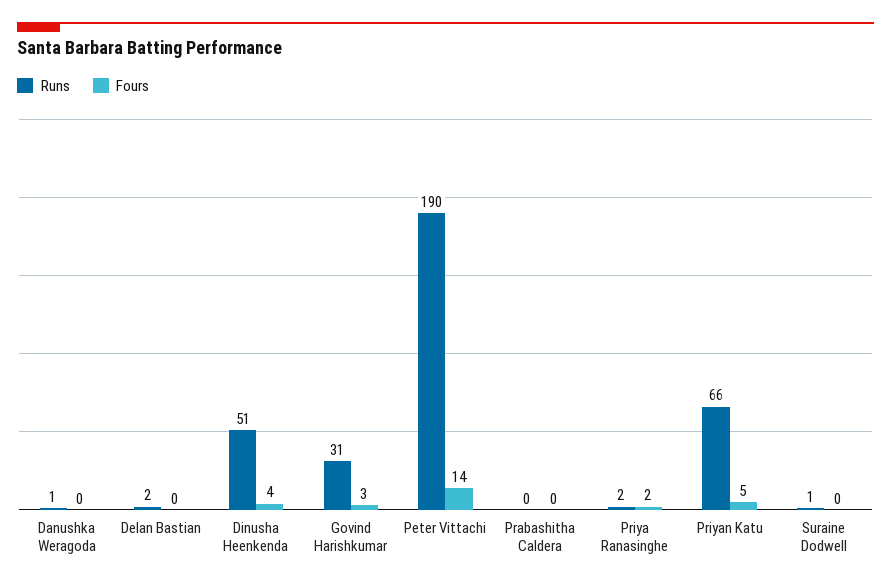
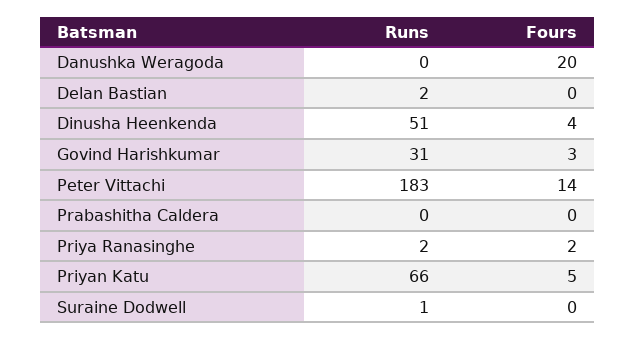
Runs, Danushka Weragoda: 1 -> 0
Fours, Danushka Weragoda: 0 -> 20
Runs, Peter Vittachi: 190 -> 183

